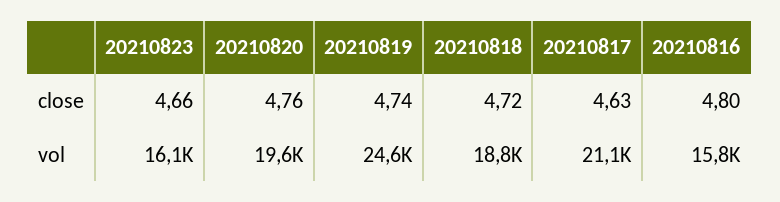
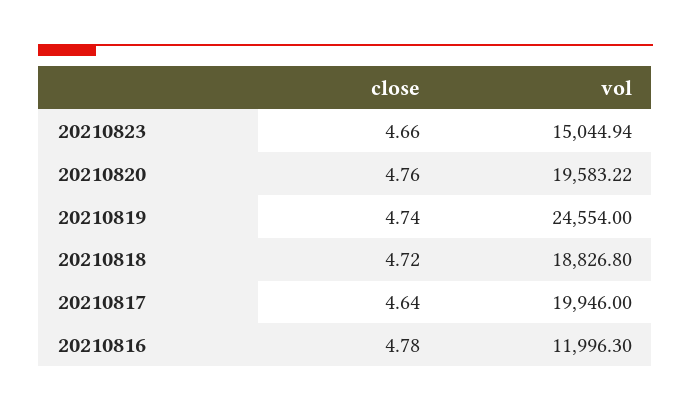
20210817, close: 4.63 -> 4.64
20210816, close: 4.8 -> 4.78
20210823, vol: 16100 -> 15044.94
20210817, vol: 21100 -> 19946
20210816, vol: 15800 -> 11996.3

